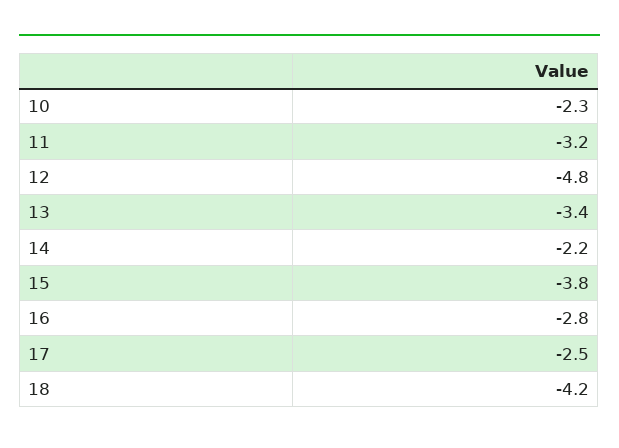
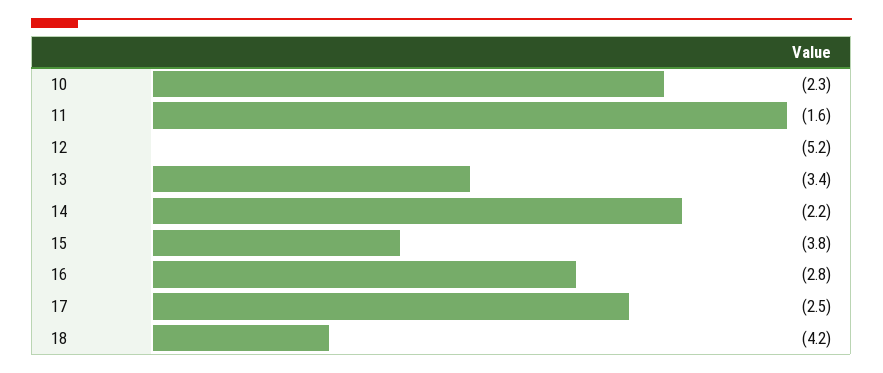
11: -3.2 -> -1.6
12: -4.8 -> -5.2

